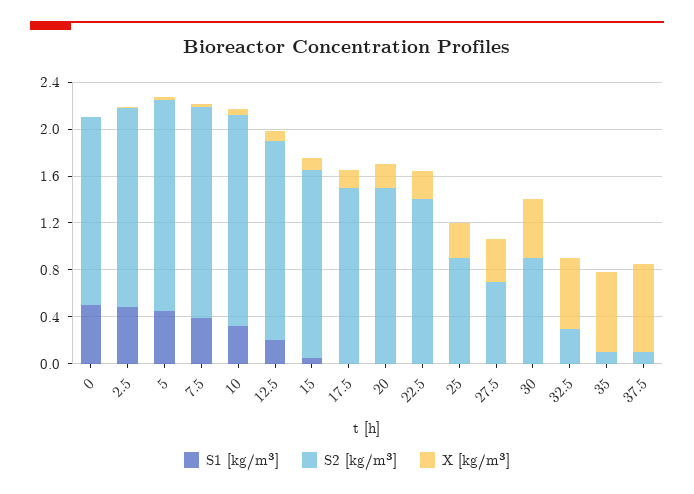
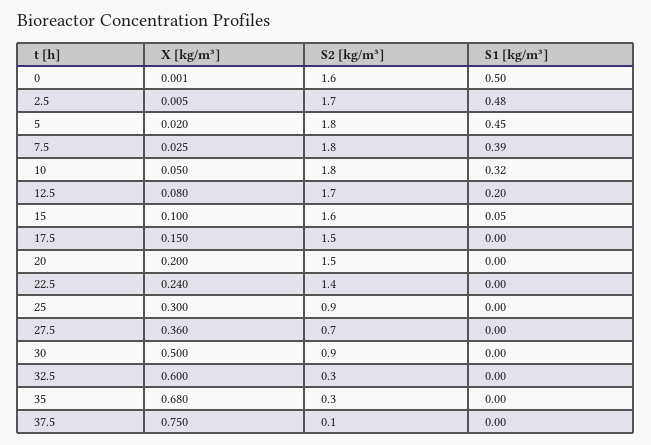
S2 [kg/m³], 35: 0.1 -> 0.3

